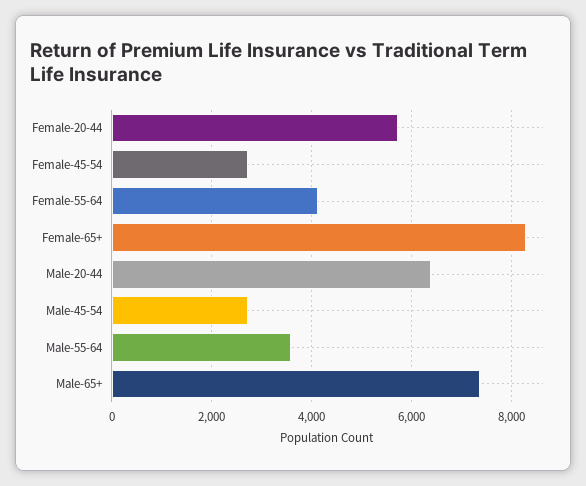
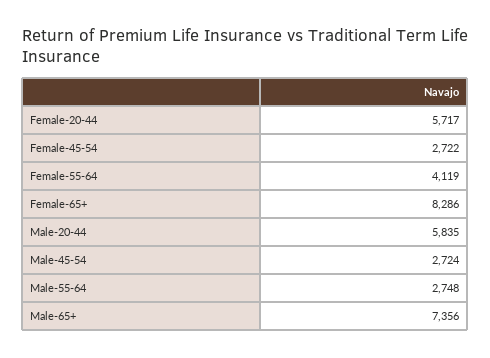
Male-20-44: 6400 -> 5835
Male-55-64: 3600 -> 2748

